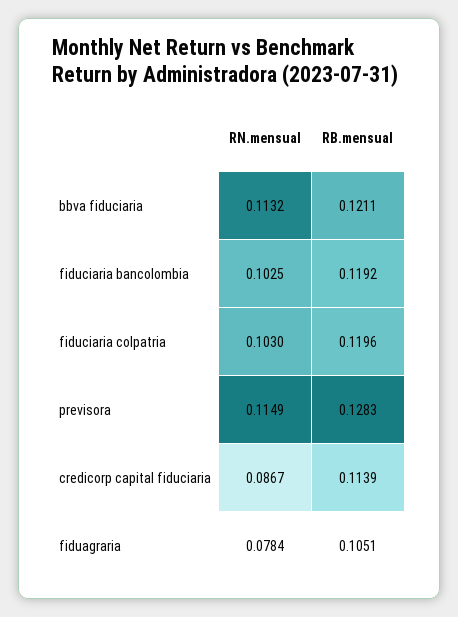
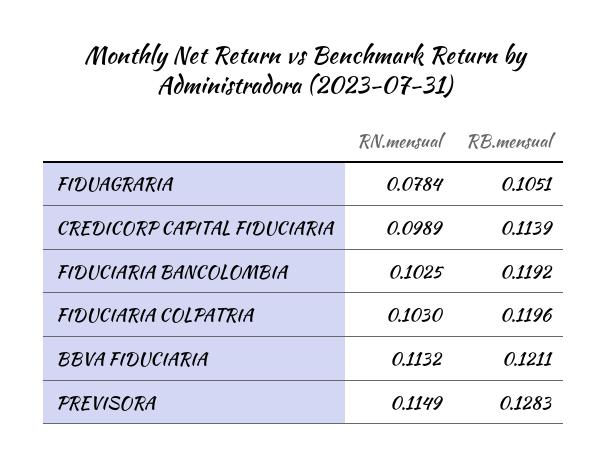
RN.mensual, credicorp capital fiduciaria: 0.0867 -> 0.0989

